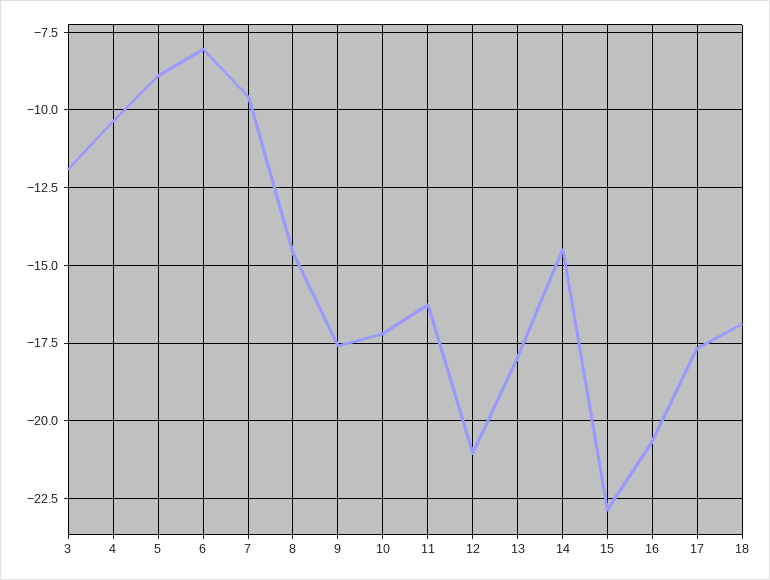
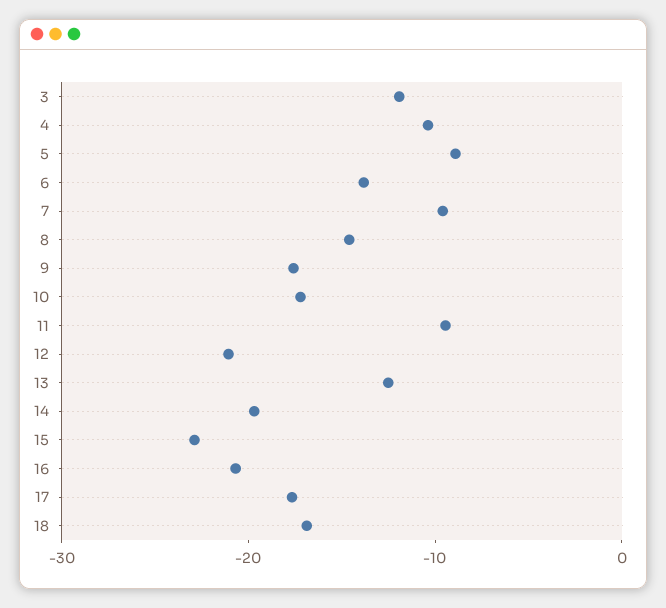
6: -8 -> -14
11: -16.25 -> -10
13: -18 -> -12
14: -14.5 -> -20

